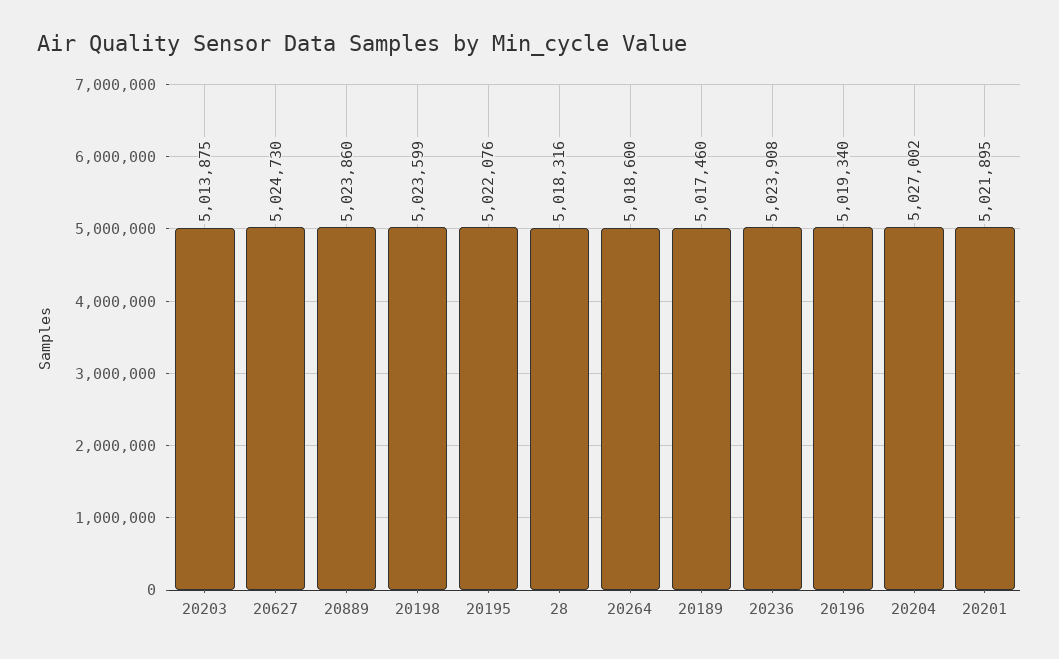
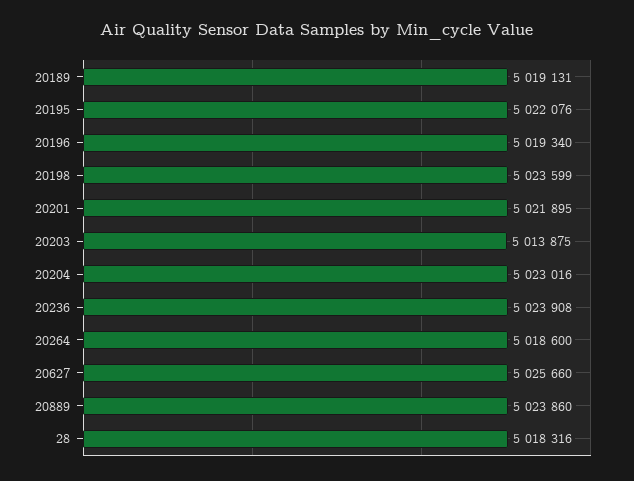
20627: 5024730 -> 5025660
20189: 5017460 -> 5019131
20204: 5027002 -> 5023016

